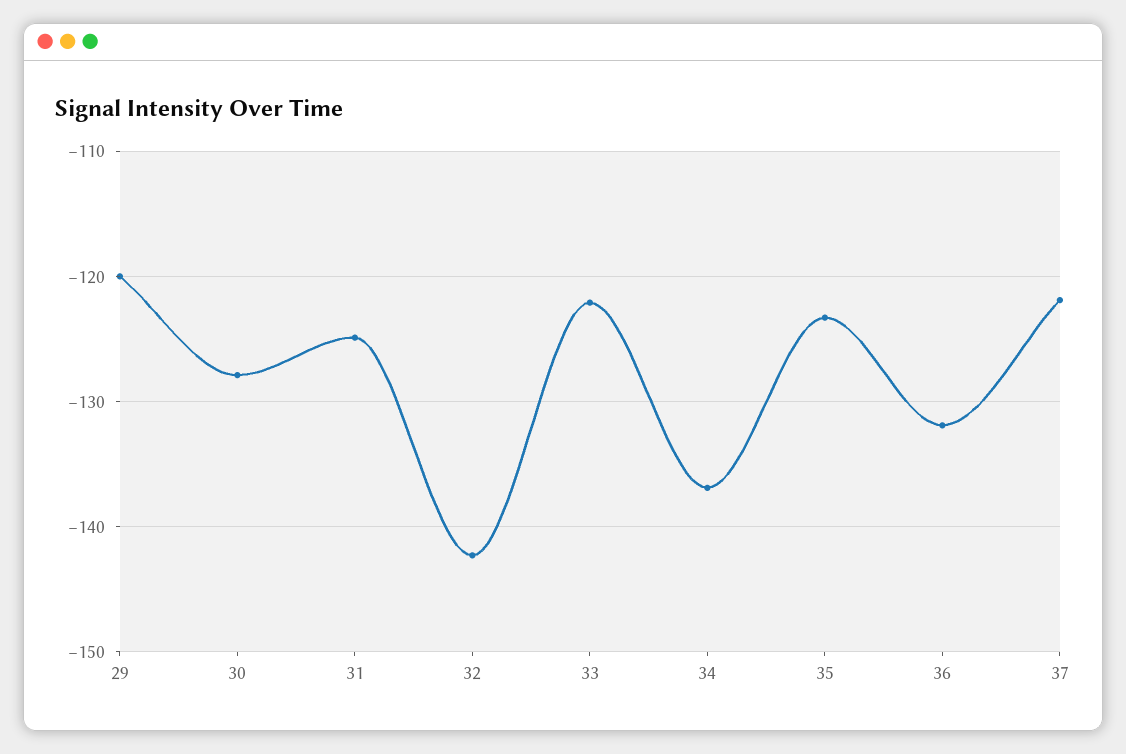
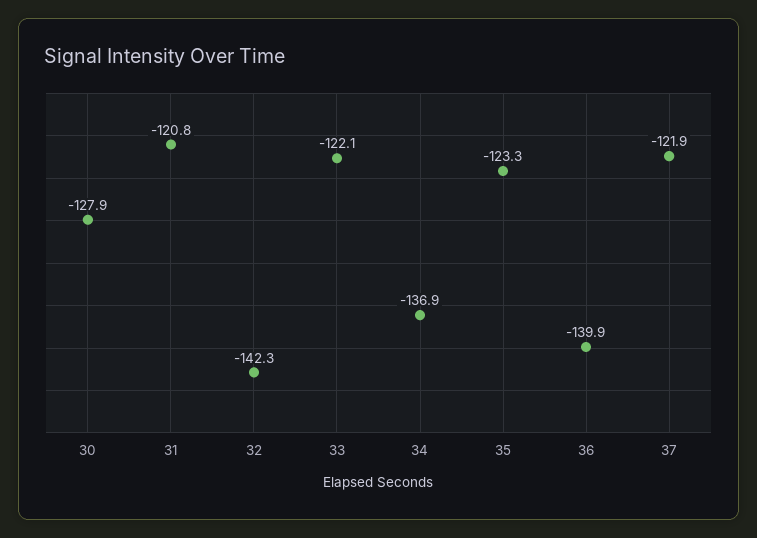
29: -120 -> none
31: -125 -> -120.8
36: -132 -> -139.9

